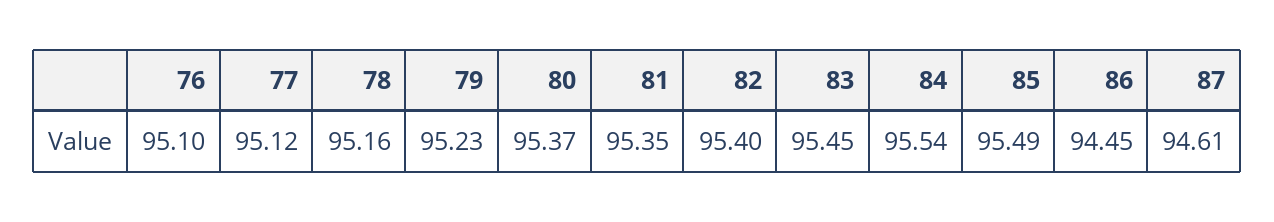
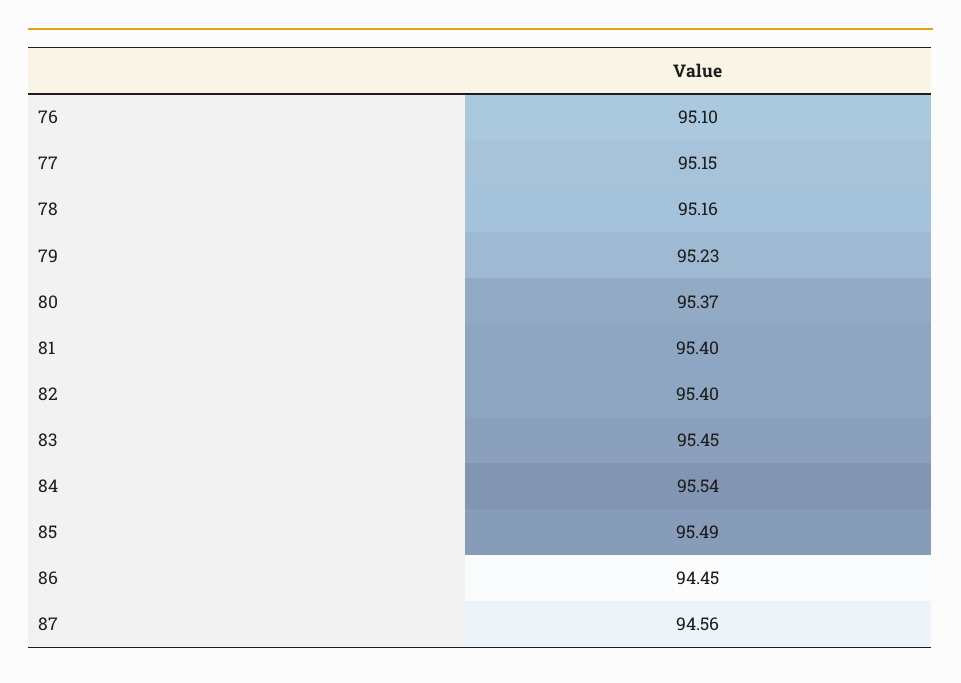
77: 95.12 -> 95.15
81: 95.35 -> 95.4
87: 94.61 -> 94.56

